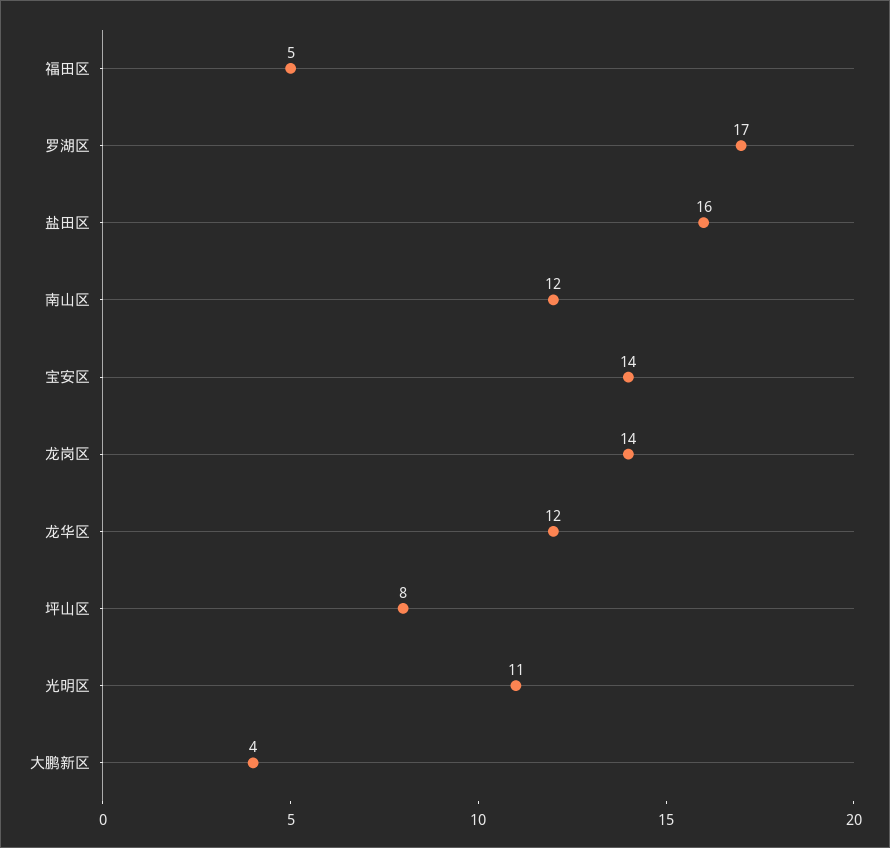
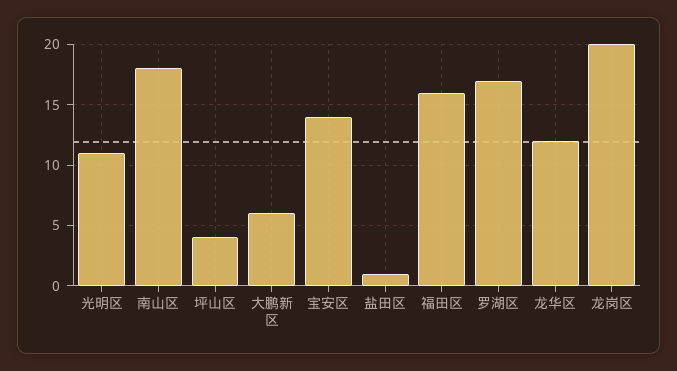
福田区: 5 -> 16
盐田区: 16 -> 1
南山区: 12 -> 18
龙岗区: 14 -> 20
坪山区: 8 -> 4
大鹏新区: 4 -> 6

